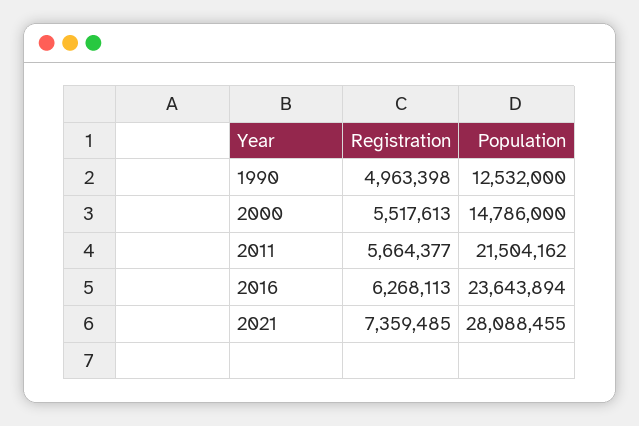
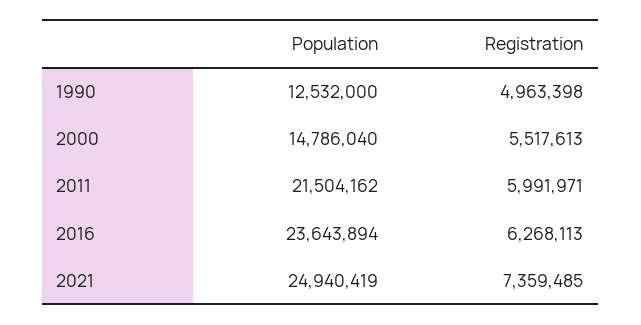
Population, 2000: 14786000 -> 14786040
Registration, 2011: 5664377 -> 5991971
Population, 2021: 28088455 -> 24940419

